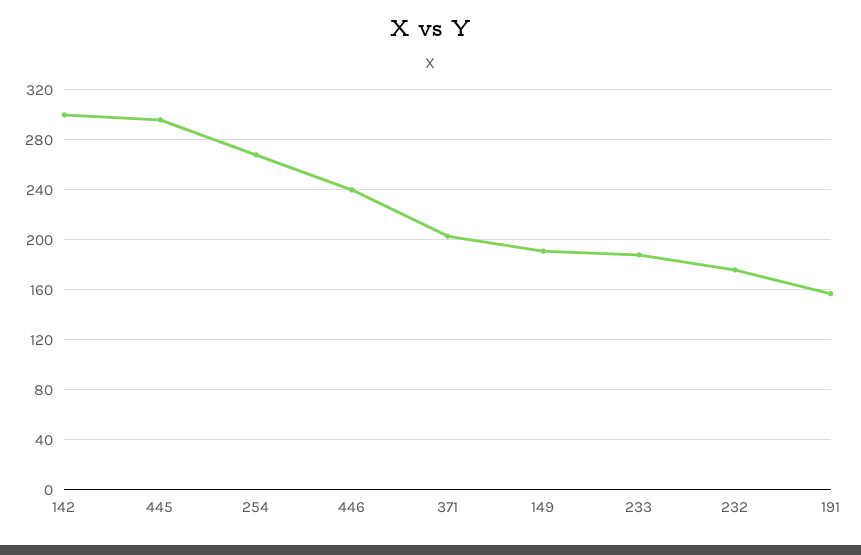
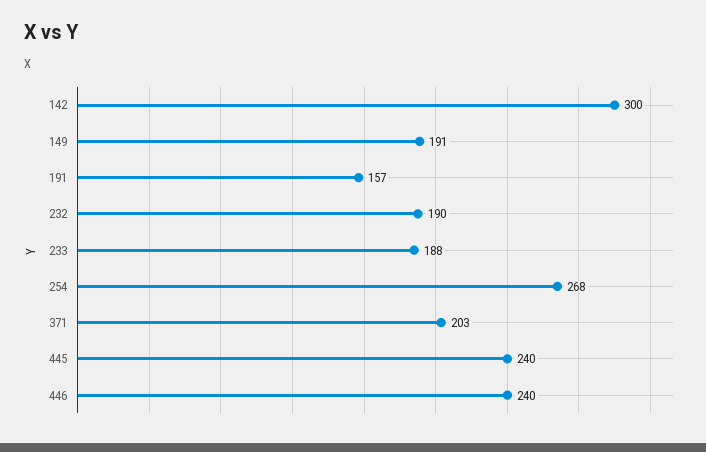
445: 295 -> 240
232: 175 -> 190

